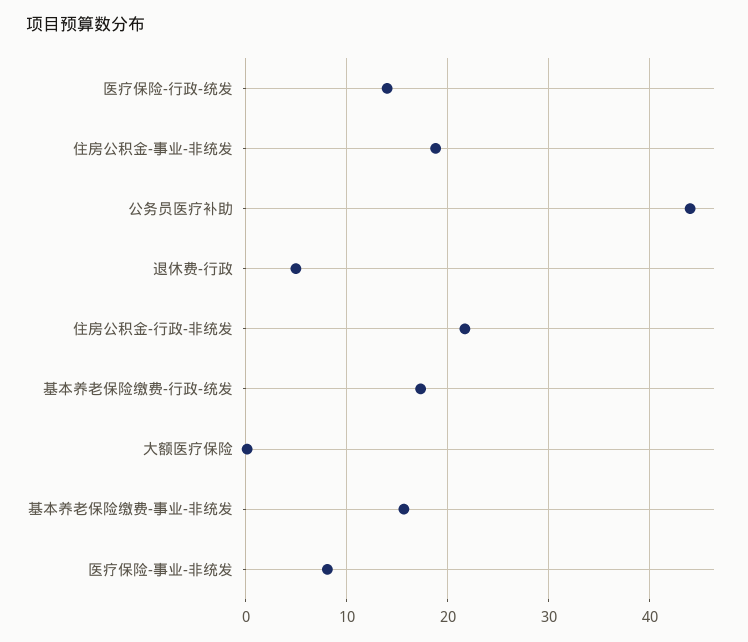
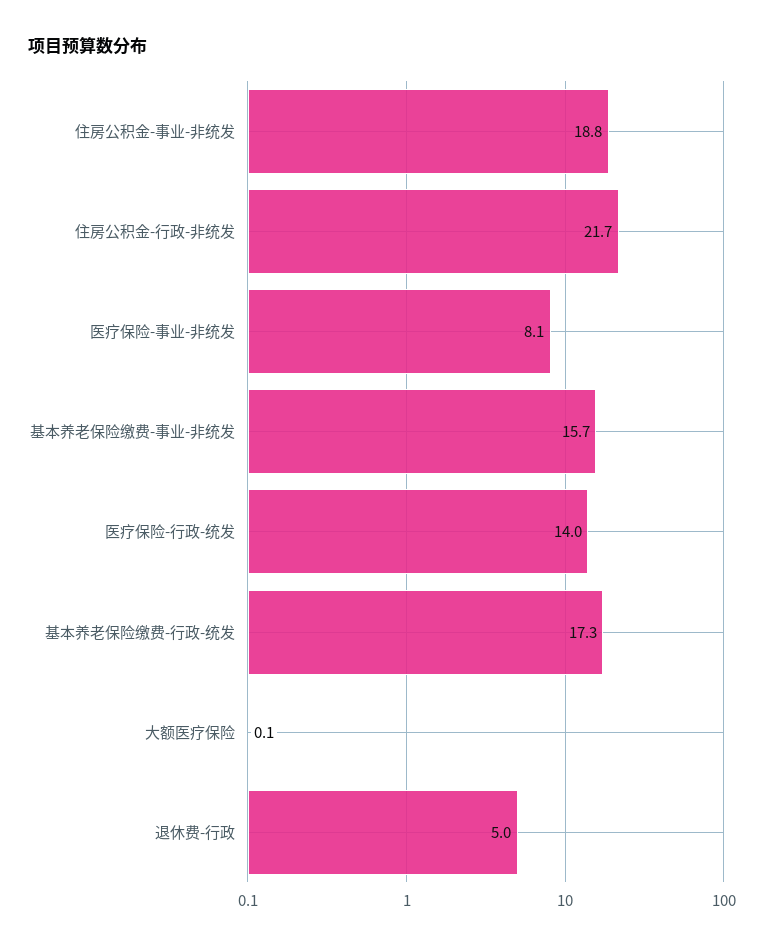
公务员医疗补助: 44 -> none

